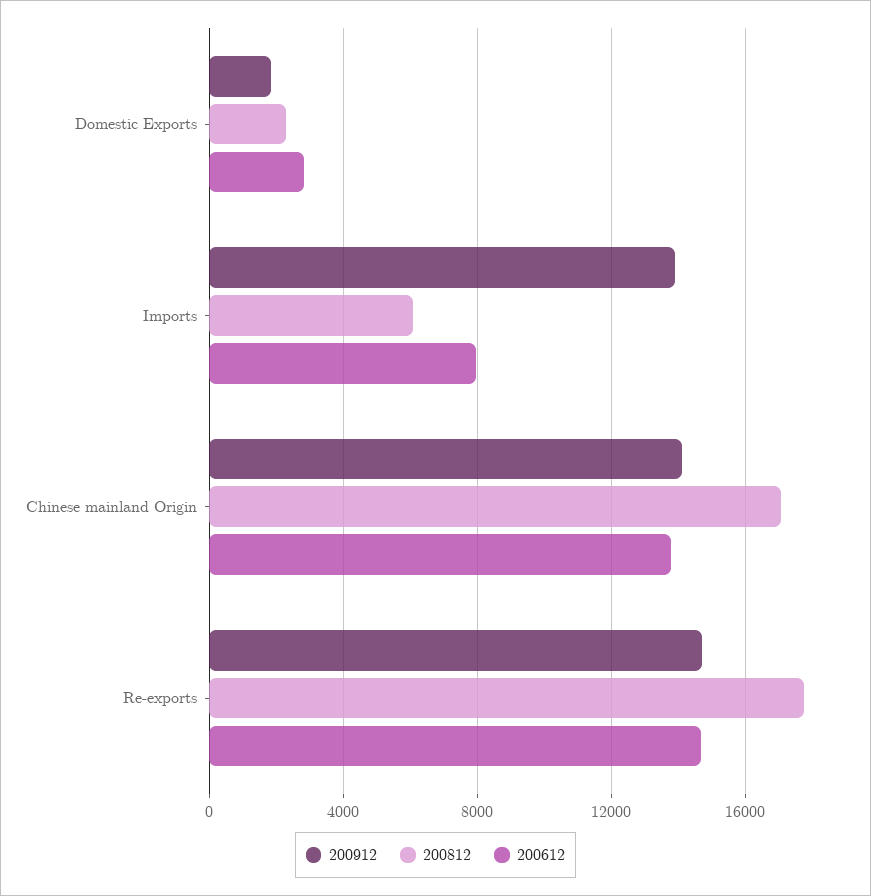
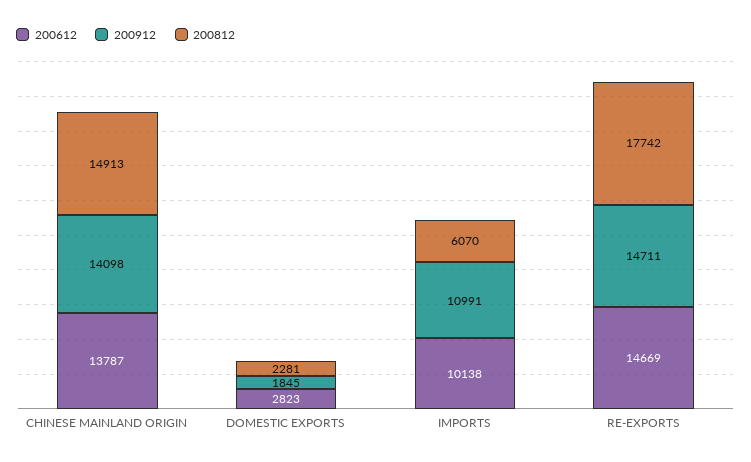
200912, Imports: 14000 -> 10991
200612, Imports: 8000 -> 10138
200812, Chinese mainland Origin: 17000 -> 14913

